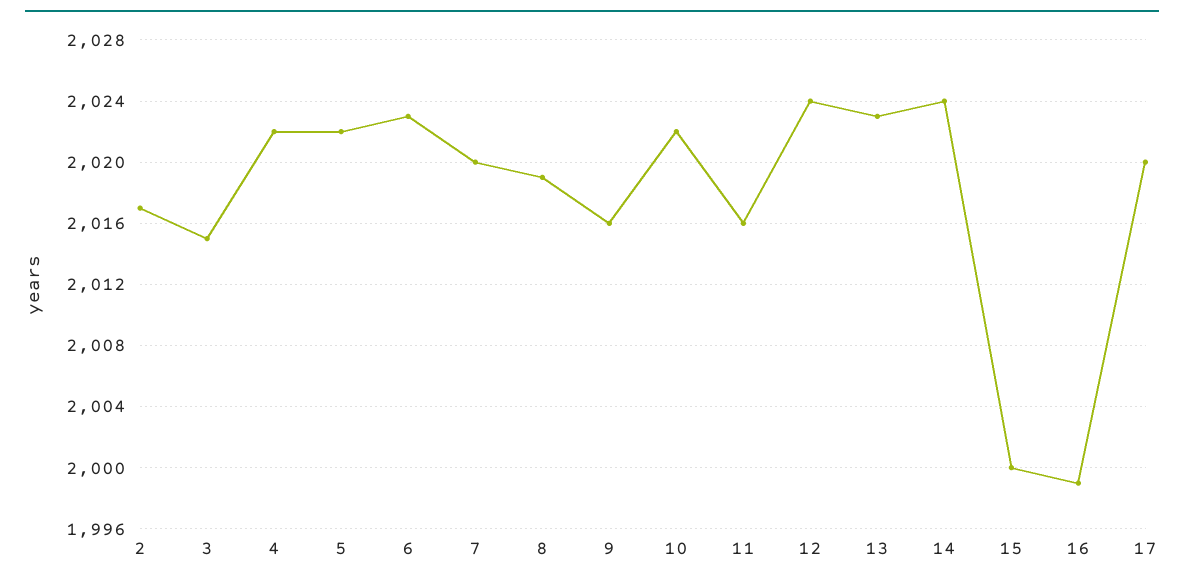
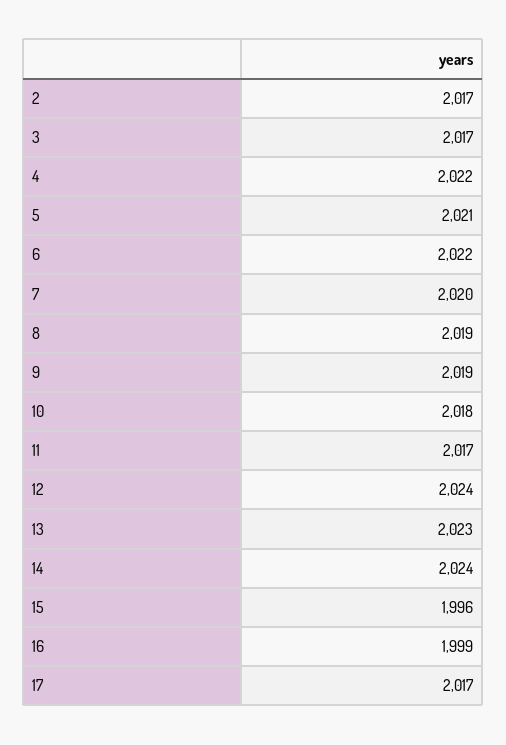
3: 2015 -> 2017
5: 2022 -> 2021
6: 2023 -> 2022
9: 2016 -> 2019
10: 2022 -> 2018
11: 2016 -> 2017
15: 2000 -> 1996
17: 2020 -> 2017

